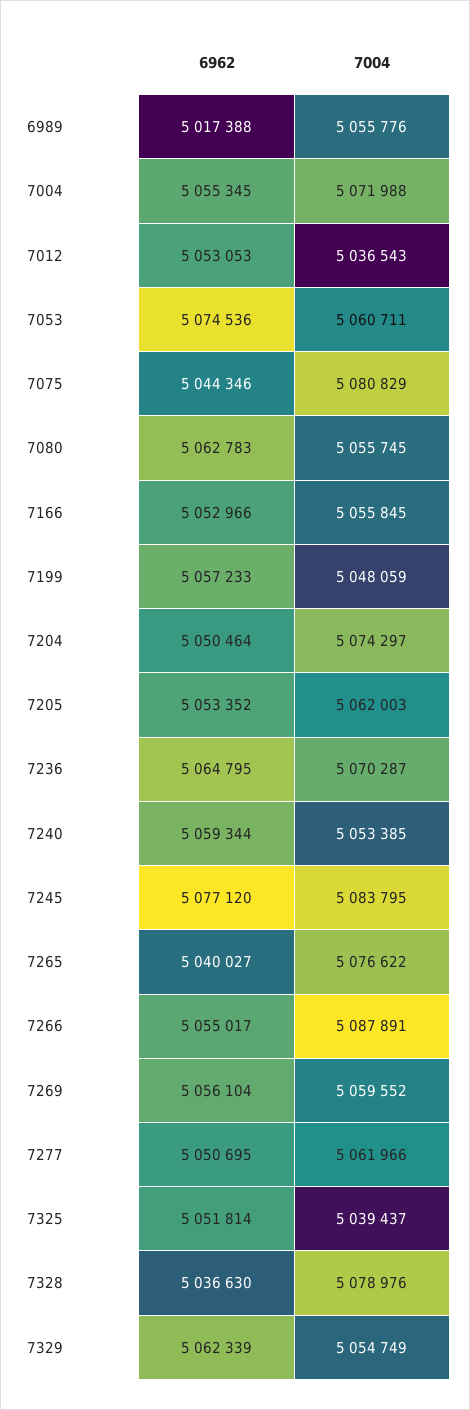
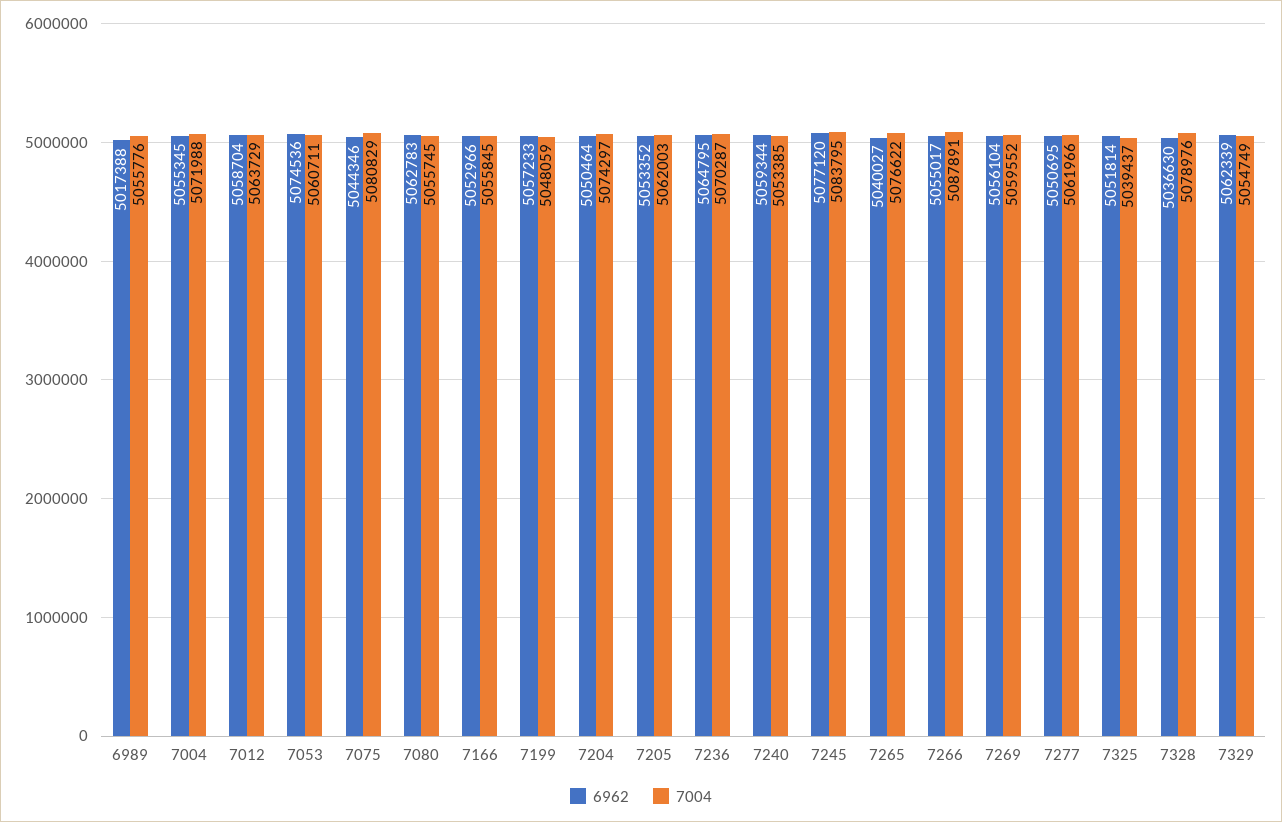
6962, 7012: 5053053 -> 5058704
7004, 7012: 5036543 -> 5063729

